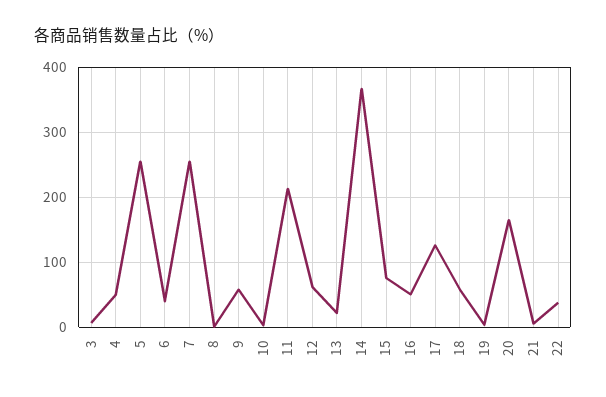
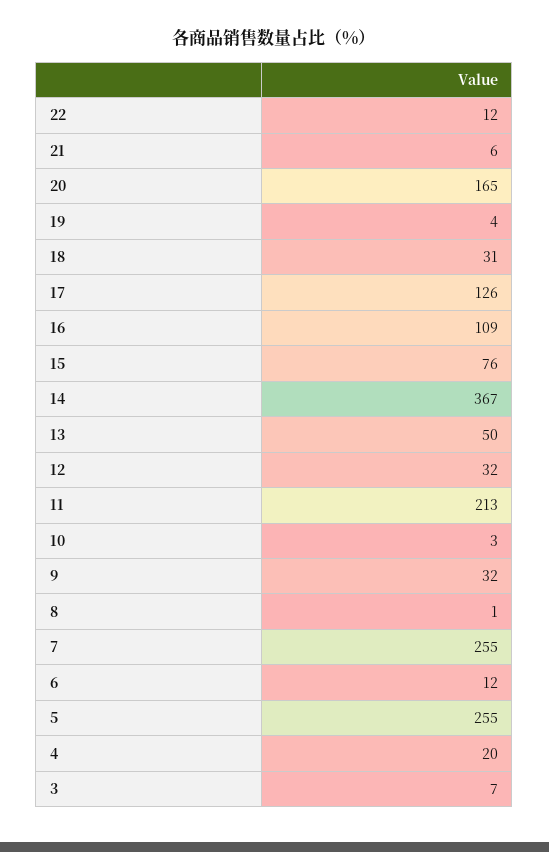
4: 50 -> 20
6: 40 -> 12
9: 60 -> 32
12: 60 -> 32
13: 20 -> 50
16: 50 -> 109
18: 60 -> 31
22: 40 -> 12

